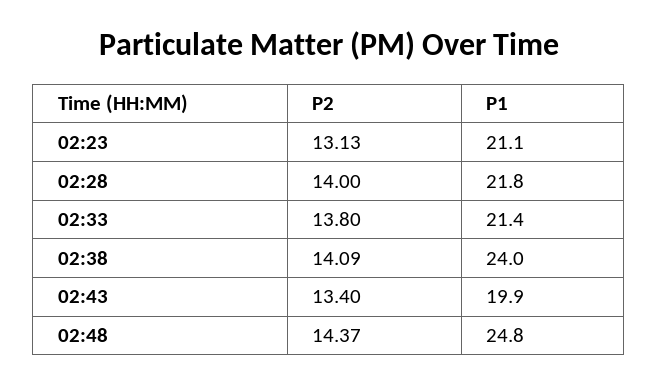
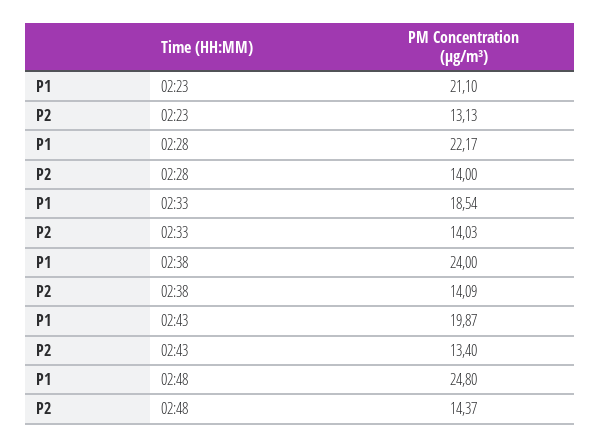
P1, 02:28: 21.8 -> 22.17
P2, 02:33: 13.8 -> 14.03
P1, 02:33: 21.4 -> 18.54

